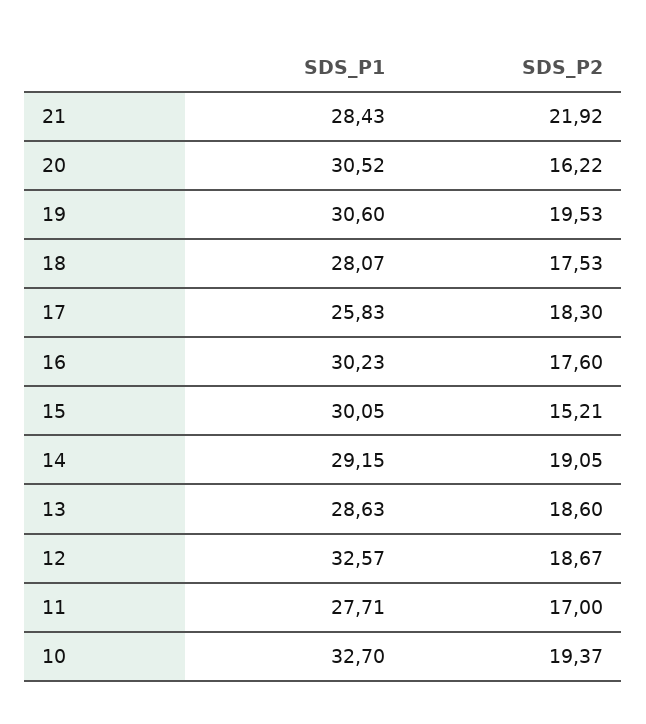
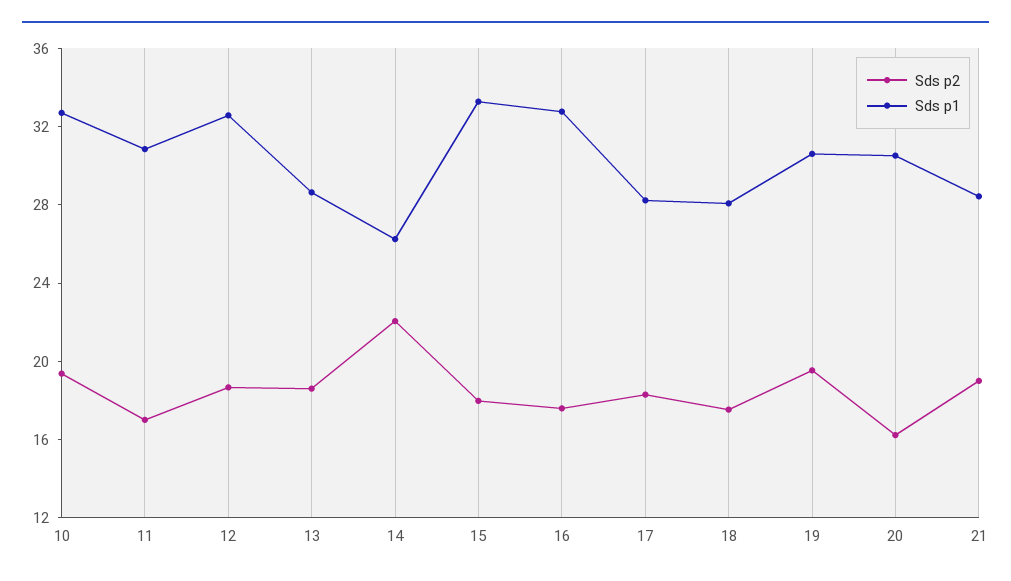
SDS_P2, 21: 21.92 -> 19
SDS_P1, 17: 25.83 -> 28
SDS_P1, 16: 30.23 -> 33
SDS_P1, 15: 30.05 -> 33
SDS_P2, 15: 15.21 -> 18
SDS_P1, 14: 29.15 -> 26
SDS_P2, 14: 19.05 -> 22
SDS_P1, 11: 27.71 -> 31

